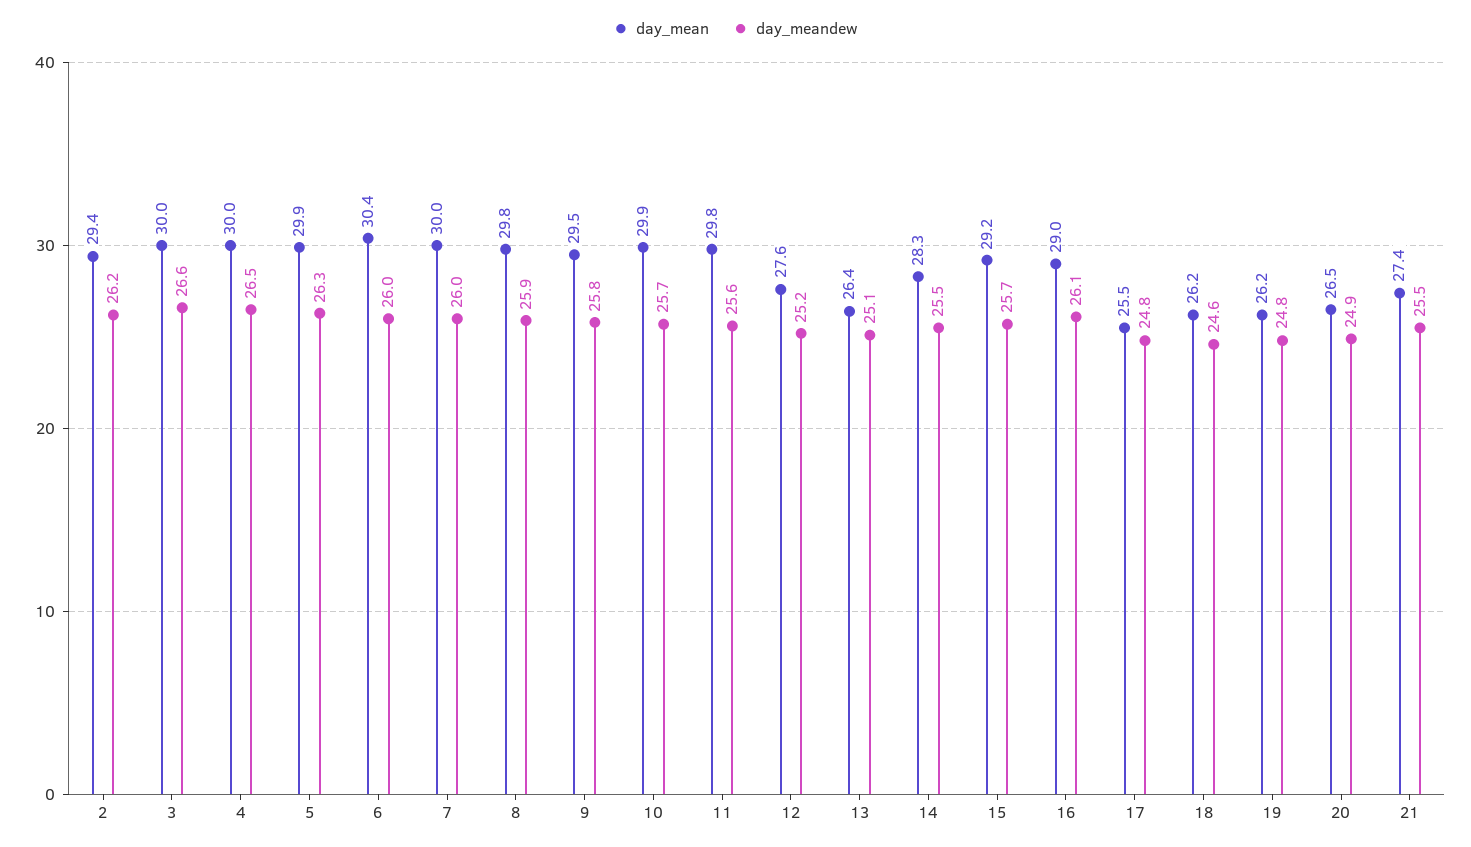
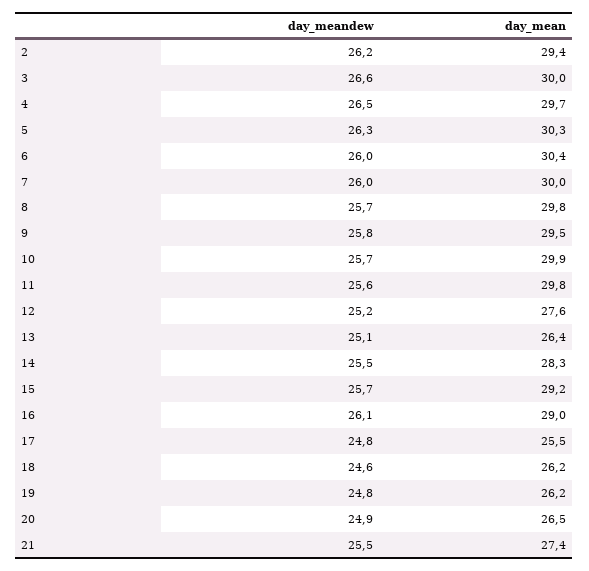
day_mean, 4: 30 -> 29.7
day_mean, 5: 29.9 -> 30.3
day_meandew, 8: 25.9 -> 25.7

